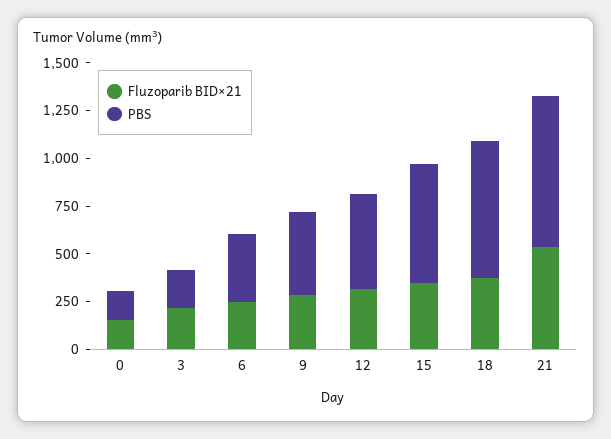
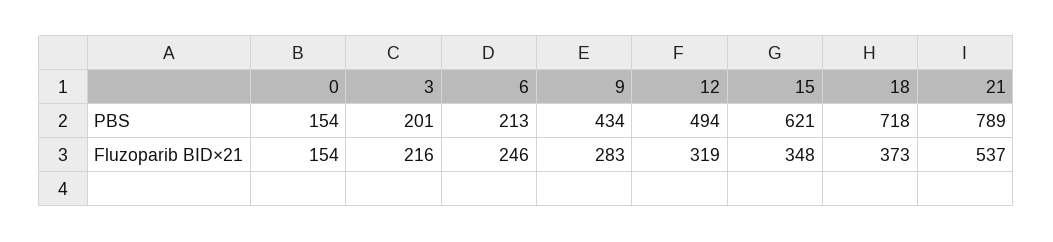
PBS, 6: 350 -> 213

